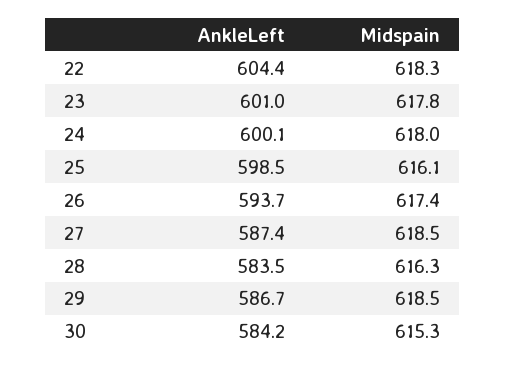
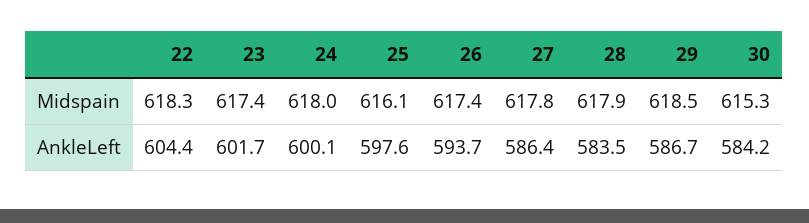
AnkleLeft, 23: 601 -> 601.7
Midspain, 23: 617.8 -> 617.4
AnkleLeft, 25: 598.5 -> 597.6
AnkleLeft, 27: 587.4 -> 586.4
Midspain, 27: 618.5 -> 617.8
Midspain, 28: 616.3 -> 617.9

